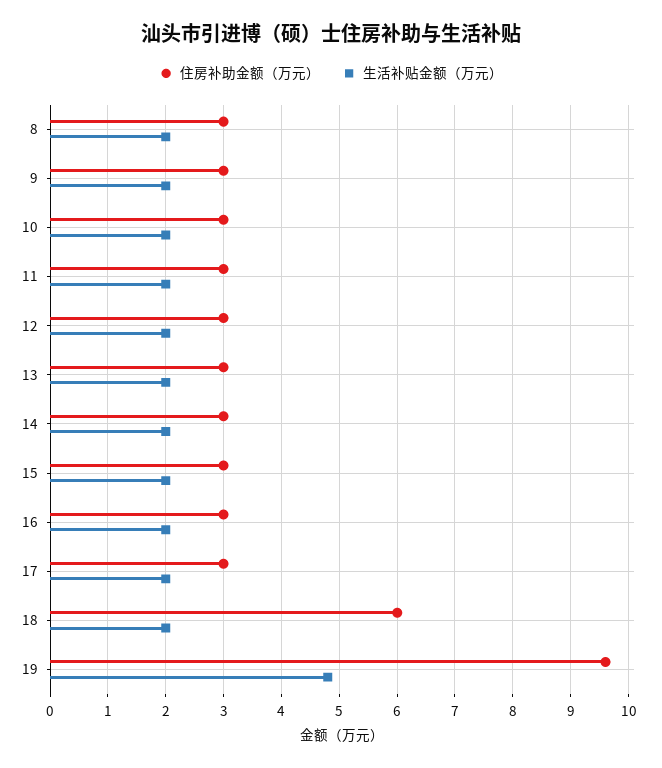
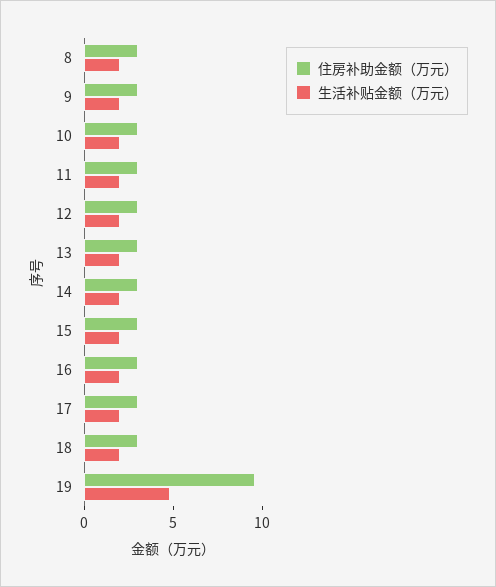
住房补助金额（万元）, 18: 6 -> 3

